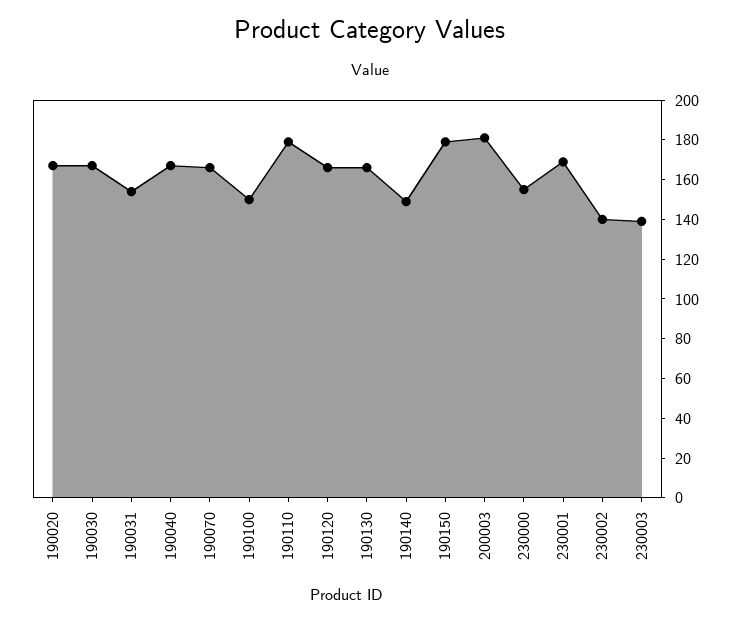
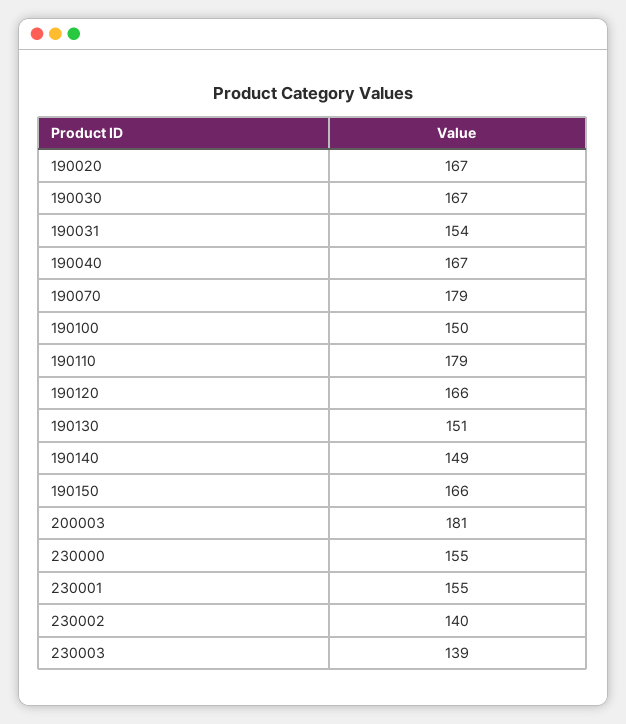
190070: 165 -> 179
190130: 165 -> 151
190150: 180 -> 166
230001: 170 -> 155

